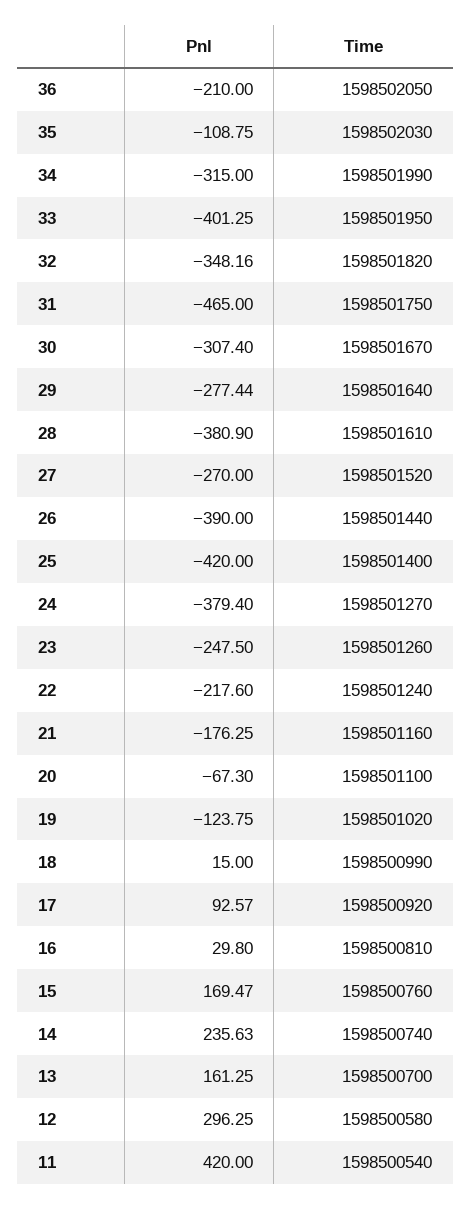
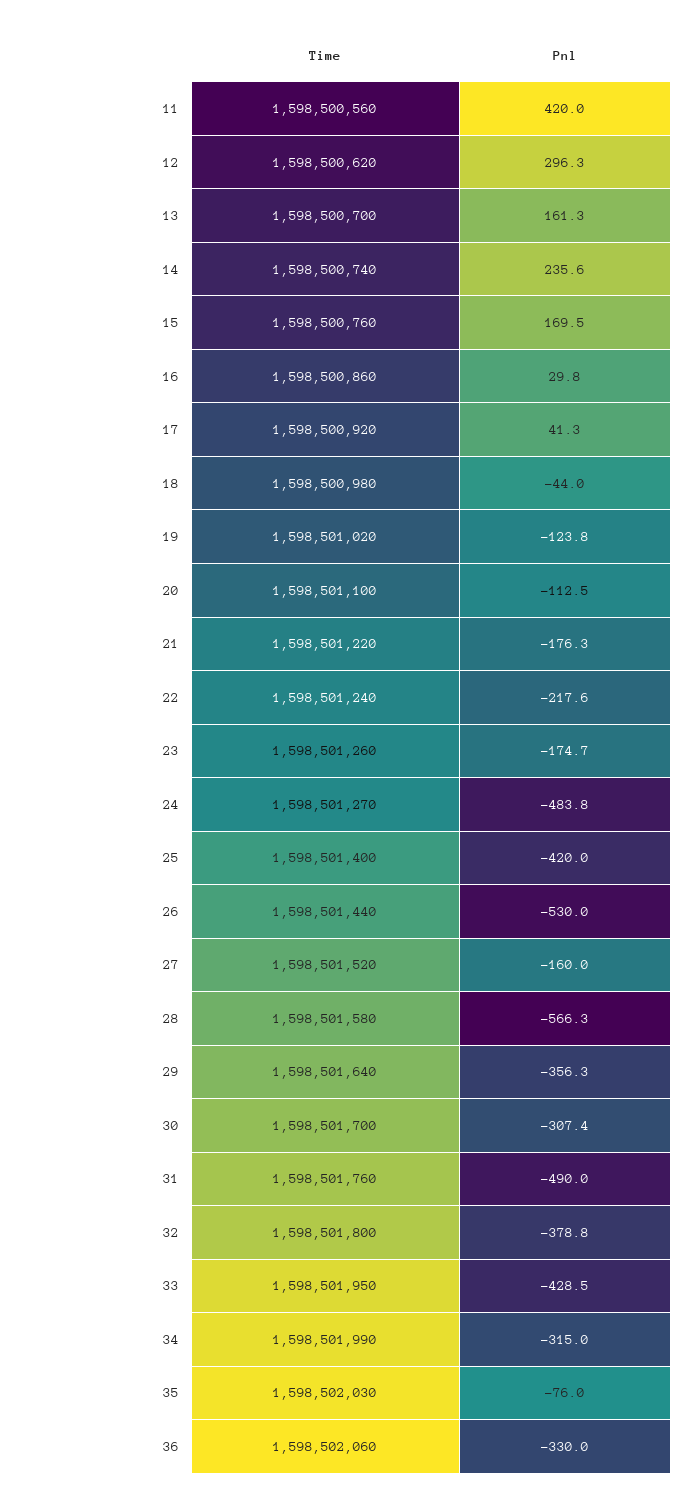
Pnl, 36: -210 -> -330
Time, 36: 1598502050 -> 1598502060
Pnl, 35: -108.75 -> -76
Pnl, 33: -401.25 -> -428.5
Pnl, 32: -348.16 -> -378.8
Time, 32: 1598501820 -> 1598501800
Pnl, 31: -465 -> -490
Time, 31: 1598501750 -> 1598501760
Time, 30: 1598501670 -> 1598501700
Pnl, 29: -277.44 -> -356.3
Pnl, 28: -380.9 -> -566.3
Time, 28: 1598501610 -> 1598501580
Pnl, 27: -270 -> -160
Pnl, 26: -390 -> -530
Pnl, 24: -379.4 -> -483.8
Pnl, 23: -247.5 -> -174.7
Time, 21: 1598501160 -> 1598501220
Pnl, 20: -67.3 -> -112.5
Pnl, 18: 15 -> -44
Time, 18: 1598500990 -> 1598500980
Pnl, 17: 92.57 -> 41.3
Time, 16: 1598500810 -> 1598500860
Time, 12: 1598500580 -> 1598500620
Time, 11: 1598500540 -> 1598500560

